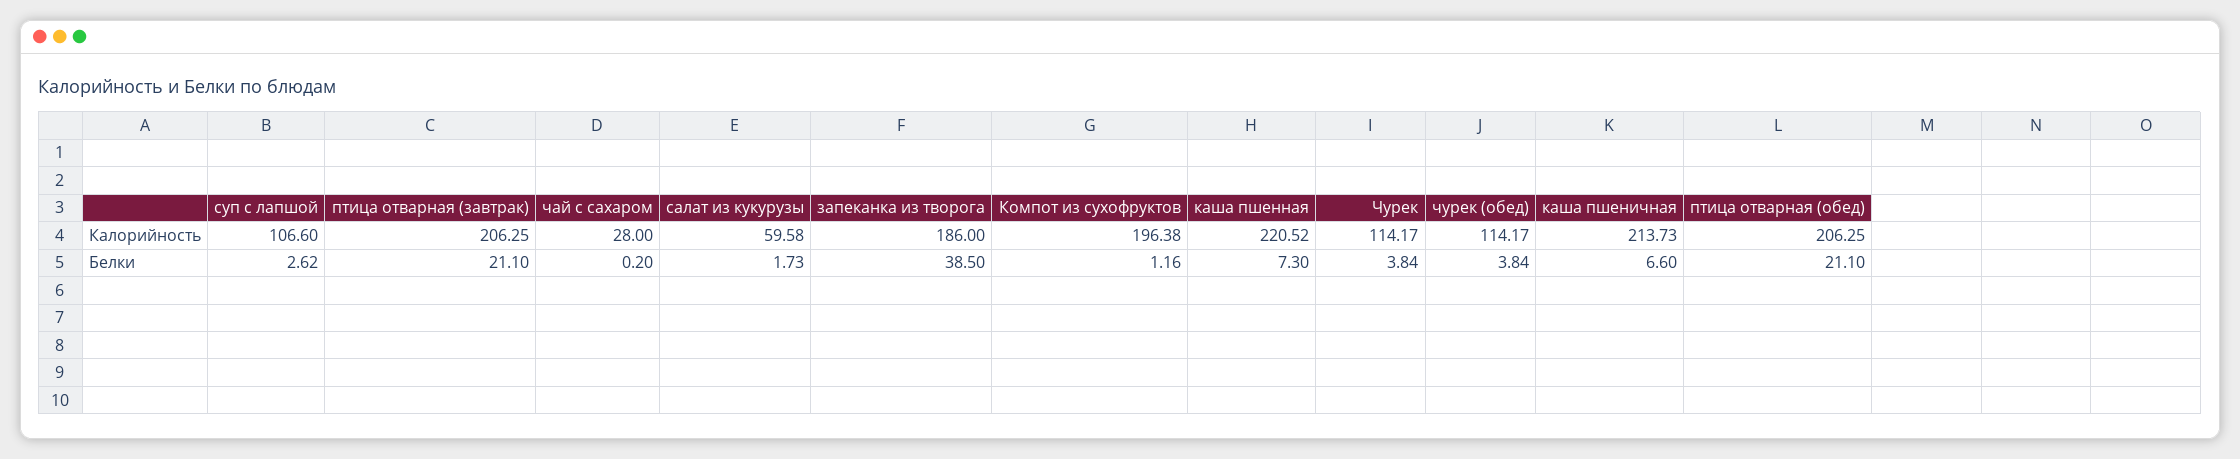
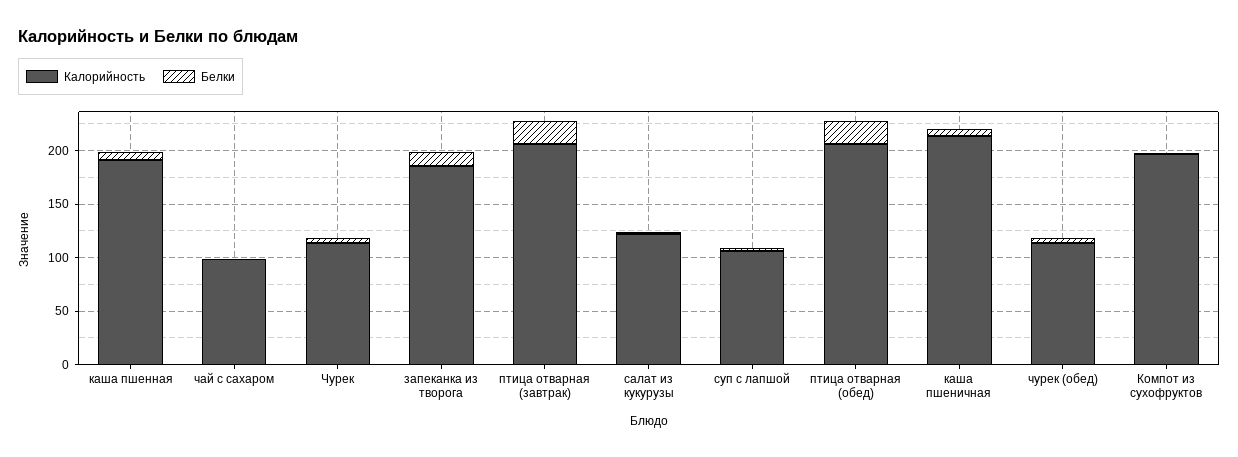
Калорийность, чай с сахаром: 28 -> 100
Калорийность, салат из кукурузы: 59.58 -> 120
Калорийность, каша пшенная: 220.52 -> 190
Белки, запеканка из творога: 38.5 -> 10

